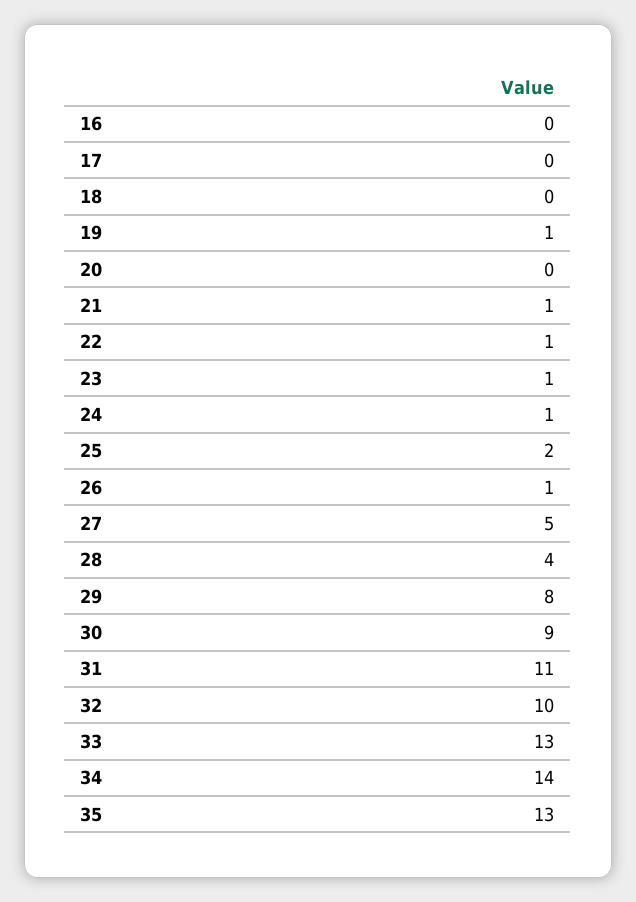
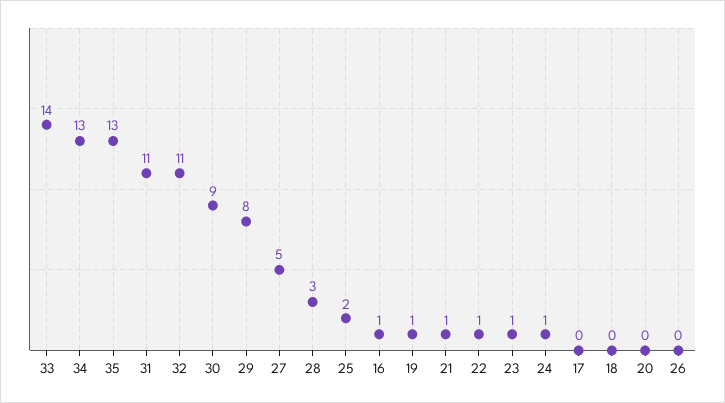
16: 0 -> 1
26: 1 -> 0
28: 4 -> 3
32: 10 -> 11
33: 13 -> 14
34: 14 -> 13

